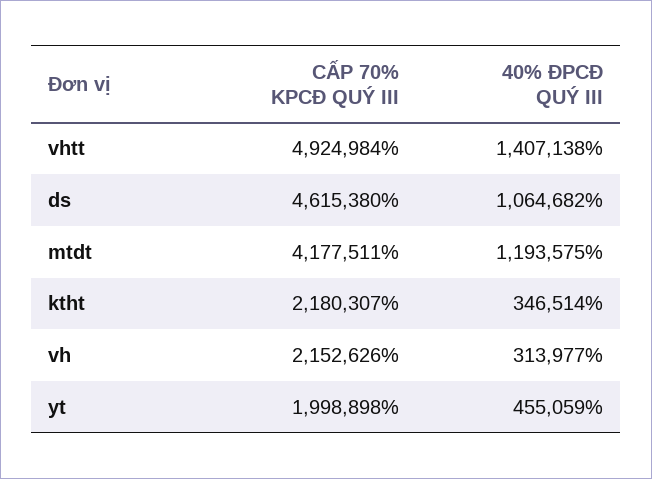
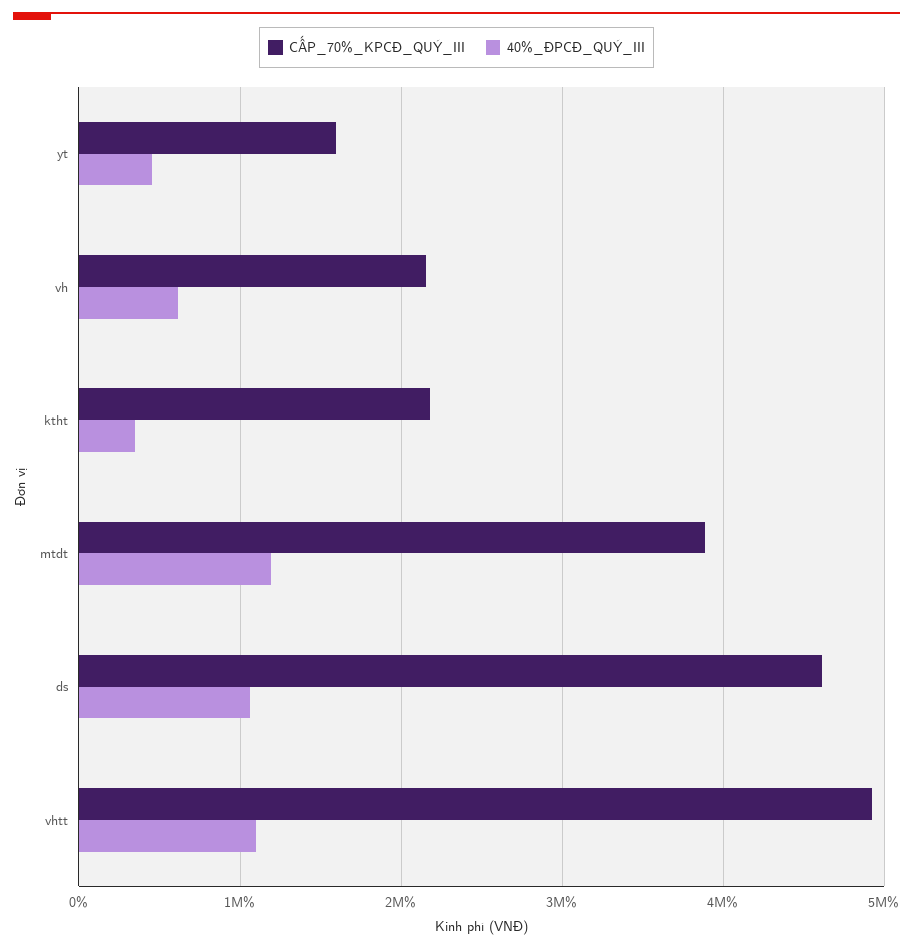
40% ĐPCĐ QUÝ III, vhtt: 1407138 -> 1100000
CẤP 70% KPCĐ QUÝ III, mtdt: 4177511 -> 3900000
40% ĐPCĐ QUÝ III, vh: 313977 -> 600000
CẤP 70% KPCĐ QUÝ III, yt: 1998898 -> 1600000

